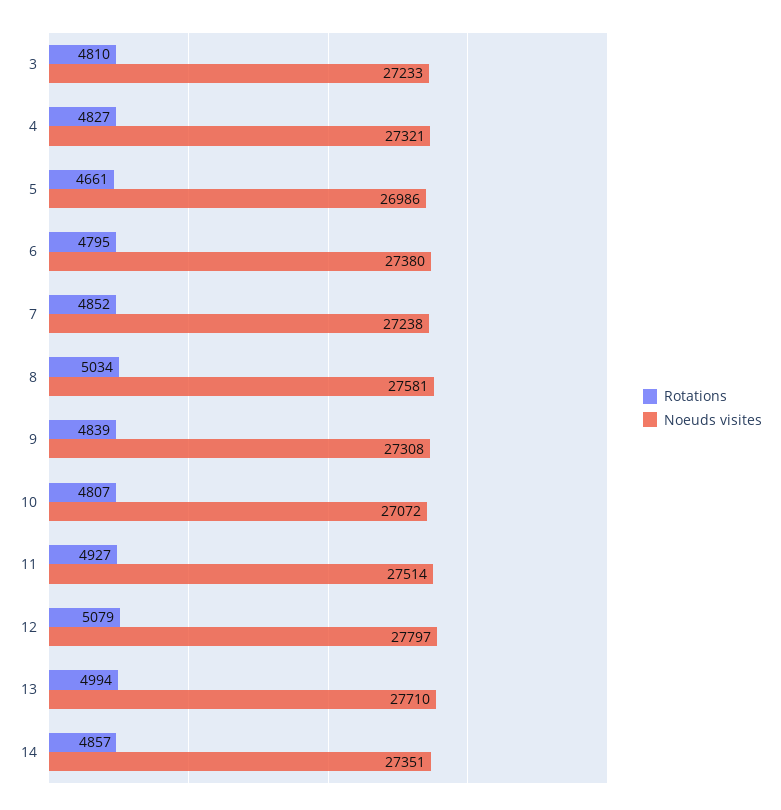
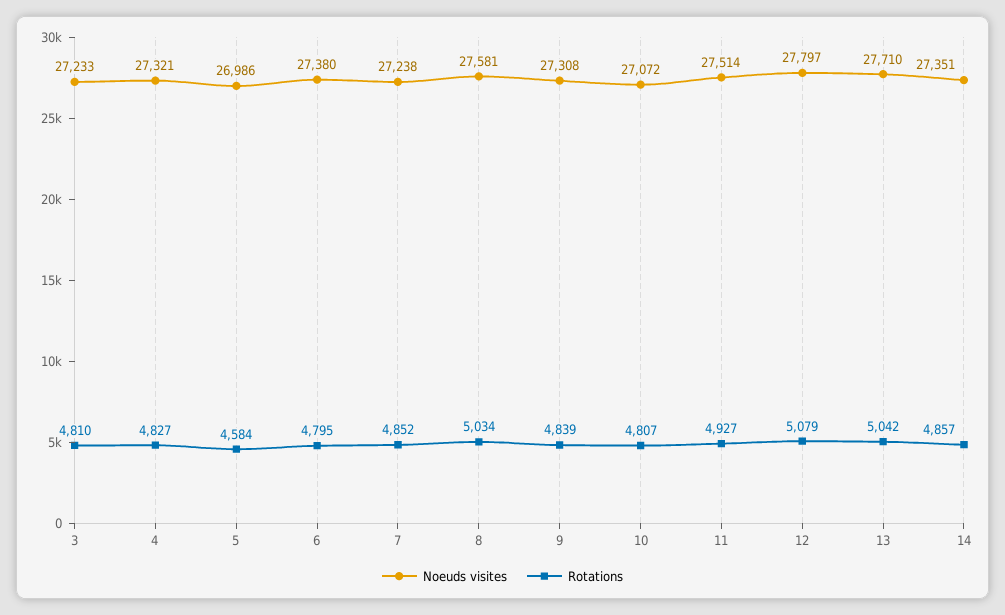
Rotations, 5: 4661 -> 4584
Rotations, 13: 4994 -> 5042

